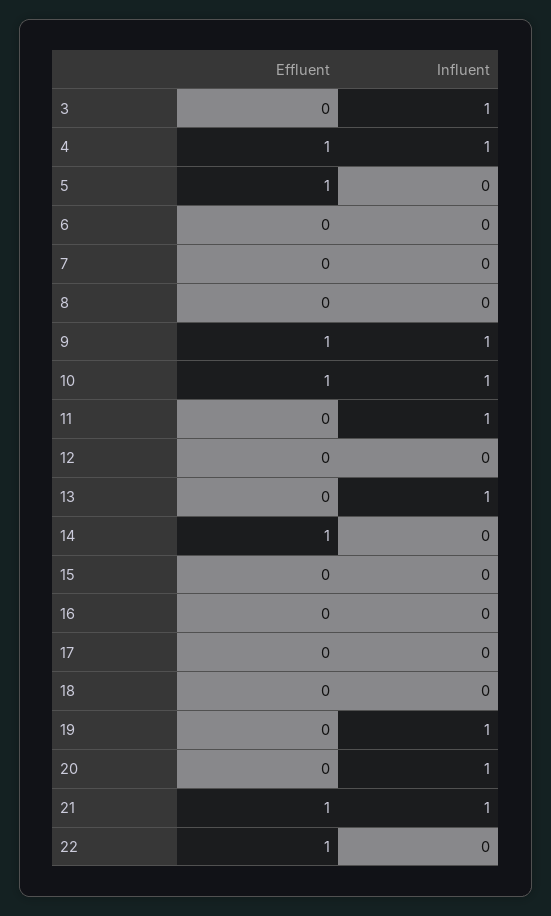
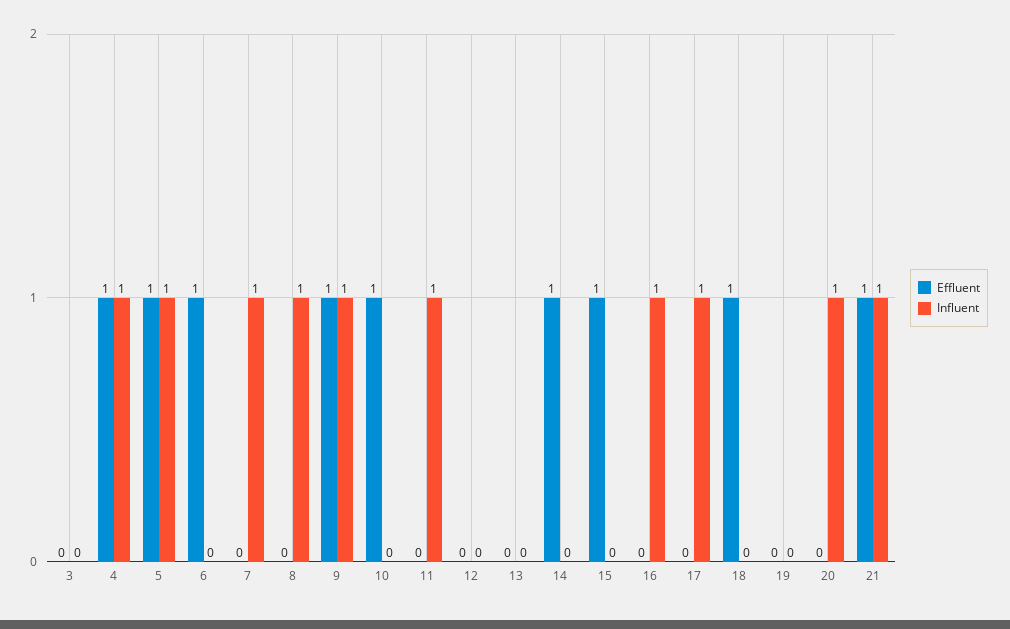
Influent, 3: 1 -> 0
Influent, 5: 0 -> 1
Effluent, 6: 0 -> 1
Influent, 7: 0 -> 1
Influent, 8: 0 -> 1
Influent, 10: 1 -> 0
Influent, 13: 1 -> 0
Effluent, 15: 0 -> 1
Influent, 16: 0 -> 1
Influent, 17: 0 -> 1
Effluent, 18: 0 -> 1
Influent, 19: 1 -> 0
Effluent, 22: 1 -> none
Influent, 22: 0 -> none

